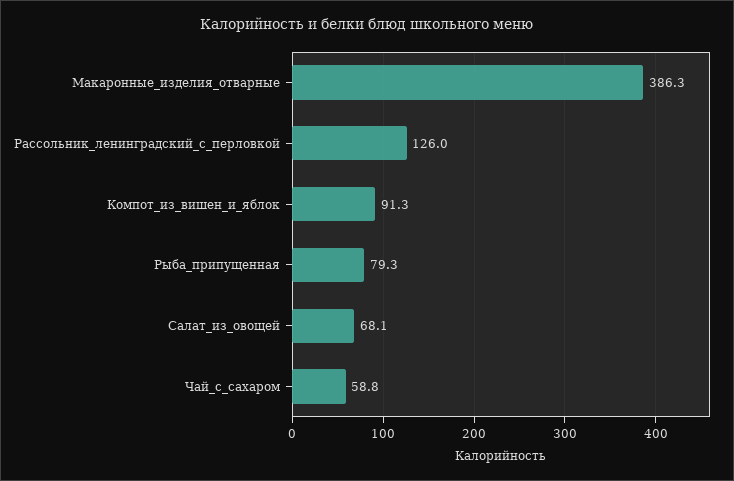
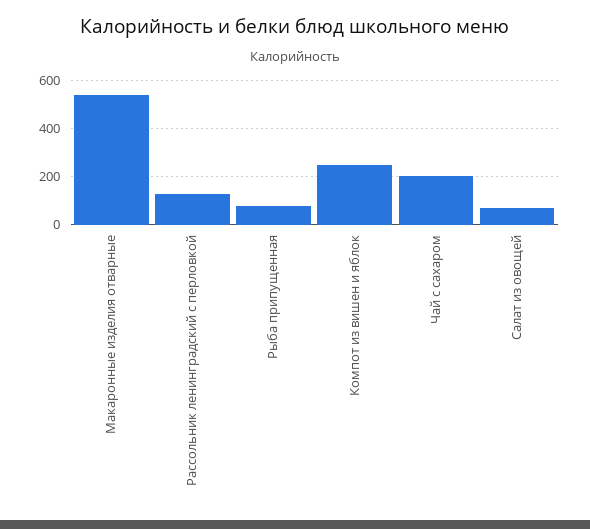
Макаронные_изделия_отварные: 386.3 -> 550
Компот_из_вишен_и_яблок: 91.3 -> 250
Чай_с_сахаром: 58.8 -> 200

